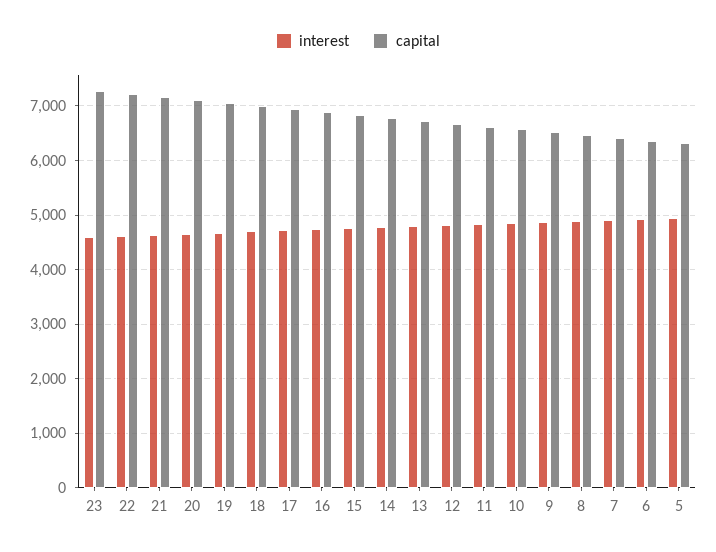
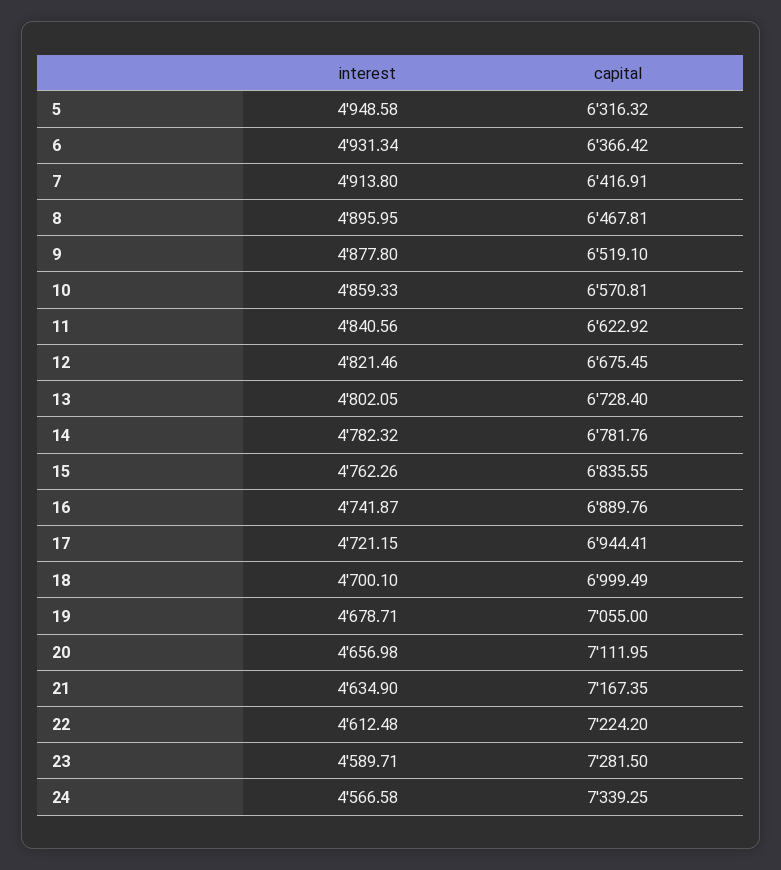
interest, 24: none -> 4566.58
capital, 24: none -> 7339.25

